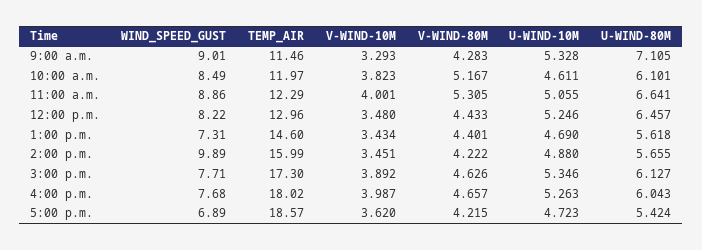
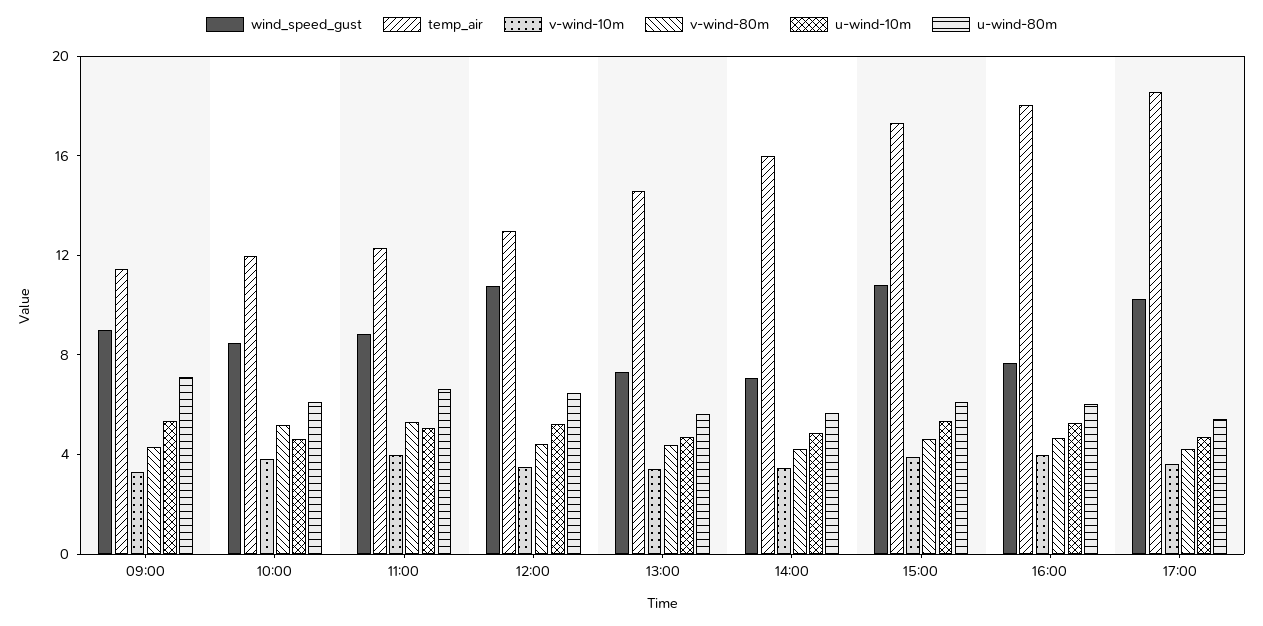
WIND_SPEED_GUST, 12:00 p.m.: 8.22 -> 11
WIND_SPEED_GUST, 2:00 p.m.: 9.89 -> 7
WIND_SPEED_GUST, 3:00 p.m.: 7.71 -> 11
WIND_SPEED_GUST, 5:00 p.m.: 6.89 -> 10

